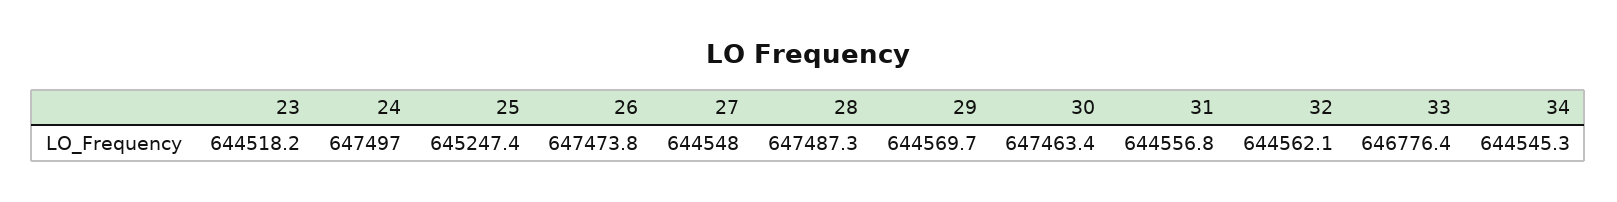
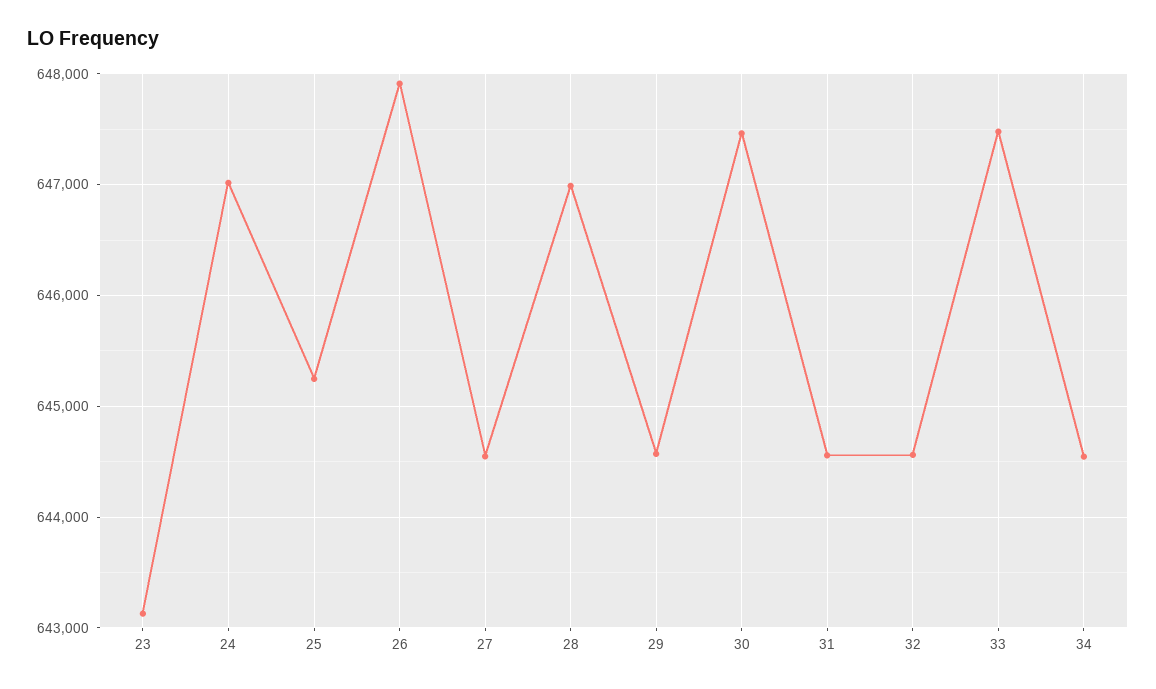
23: 644518.2 -> 643100
24: 647497 -> 647000
26: 647473.8 -> 647900
28: 647487.3 -> 647000
33: 646776.4 -> 647500

